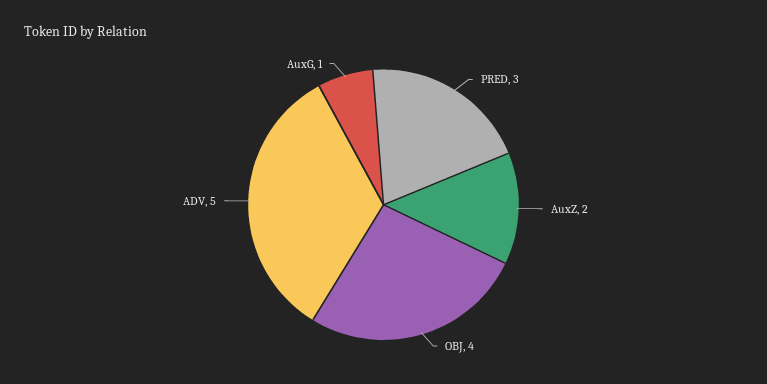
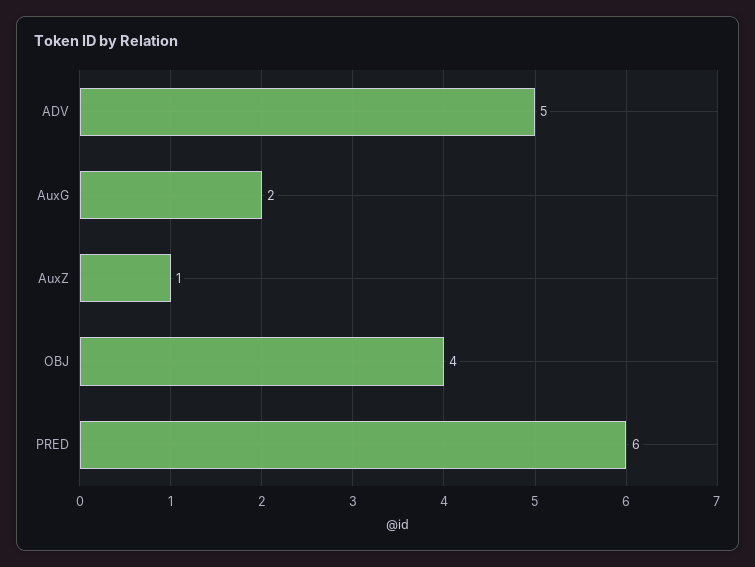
PRED: 3 -> 6
AuxZ: 2 -> 1
AuxG: 1 -> 2

